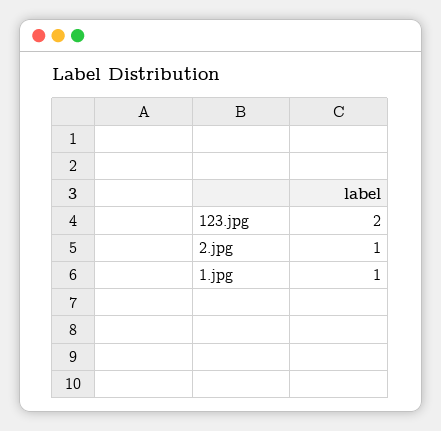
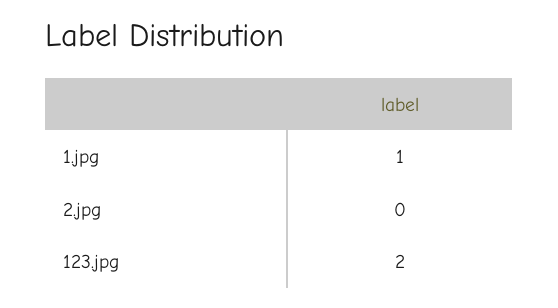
2.jpg: 1 -> 0

